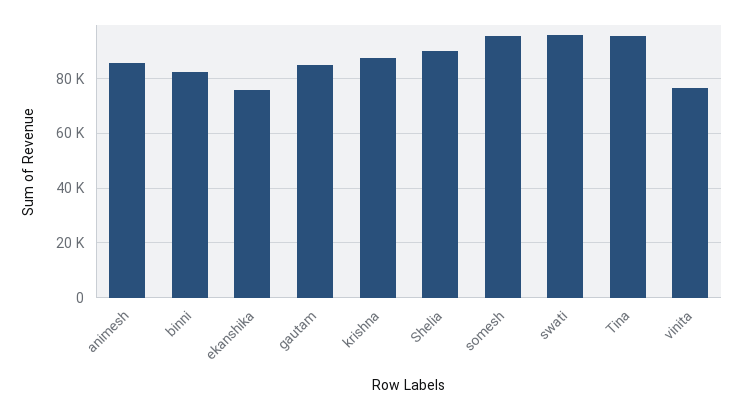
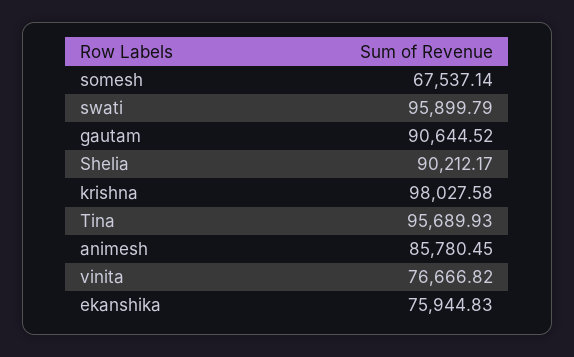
binni: 82500 -> none
gautam: 85000 -> 90644.52
krishna: 87500 -> 98027.58
somesh: 95000 -> 67537.14

